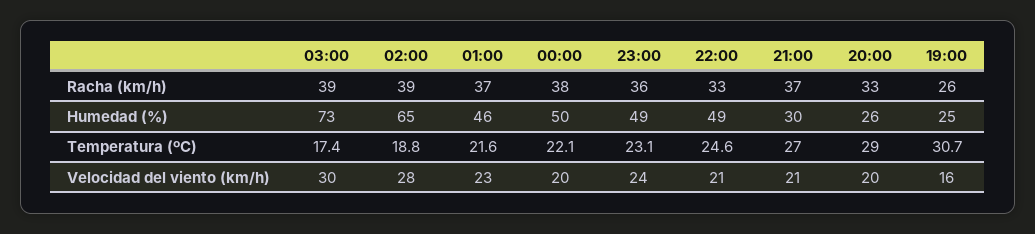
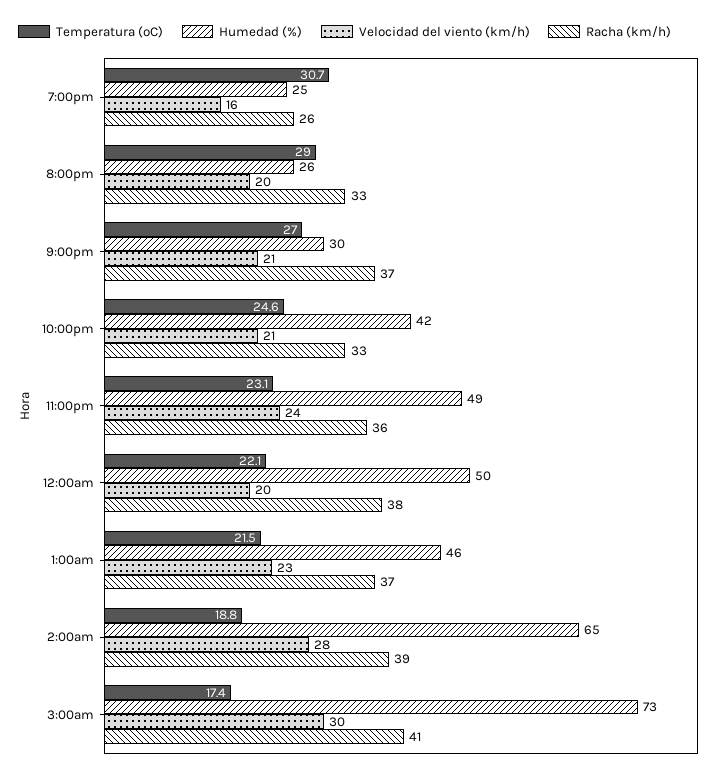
Racha (km/h), 03:00: 39 -> 41
Humedad (%), 22:00: 49 -> 42
Temperatura (ºC), 01:00: 21.6 -> 21.5

